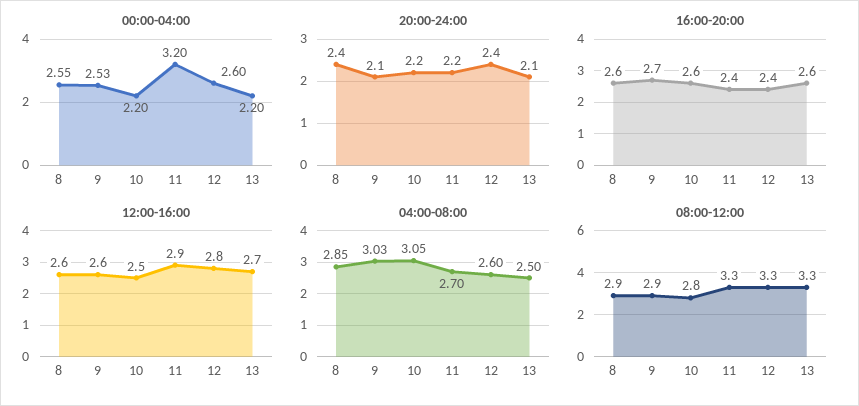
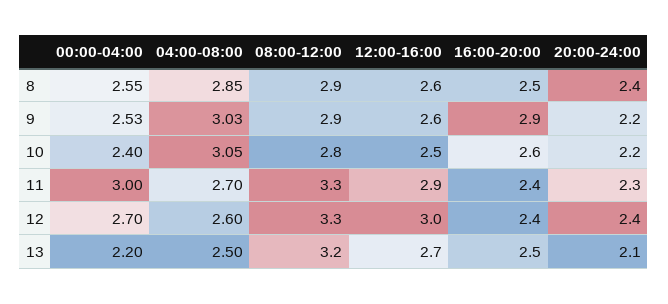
00:00-04:00, 10: 2.2 -> 2.4
00:00-04:00, 11: 3.2 -> 3
00:00-04:00, 12: 2.6 -> 2.7
20:00-24:00, 9: 2.1 -> 2.2
20:00-24:00, 11: 2.2 -> 2.3
16:00-20:00, 8: 2.6 -> 2.5
16:00-20:00, 9: 2.7 -> 2.9
16:00-20:00, 13: 2.6 -> 2.5
12:00-16:00, 12: 2.8 -> 3
08:00-12:00, 13: 3.3 -> 3.2

